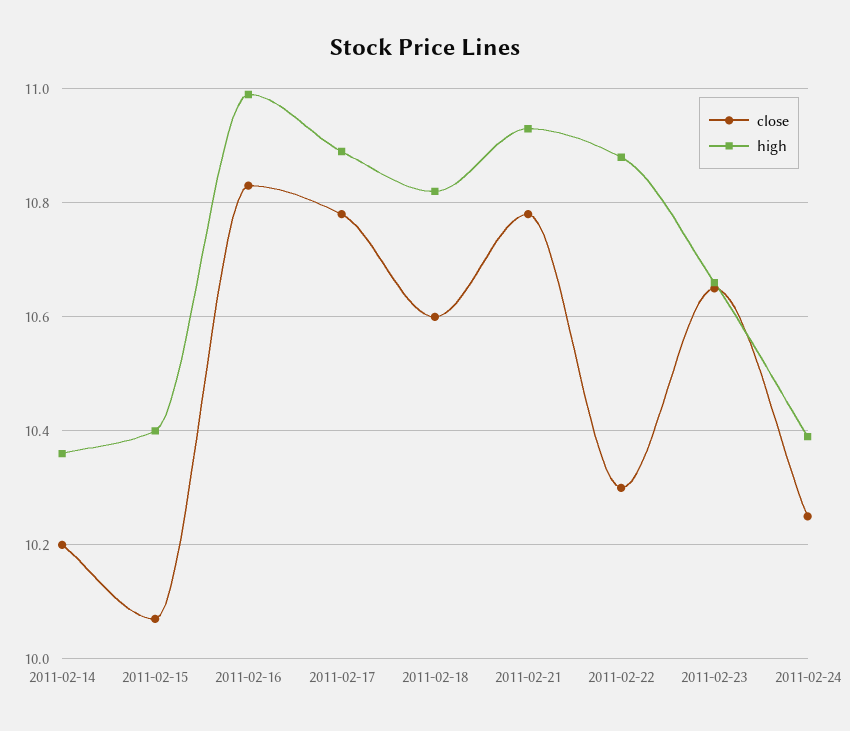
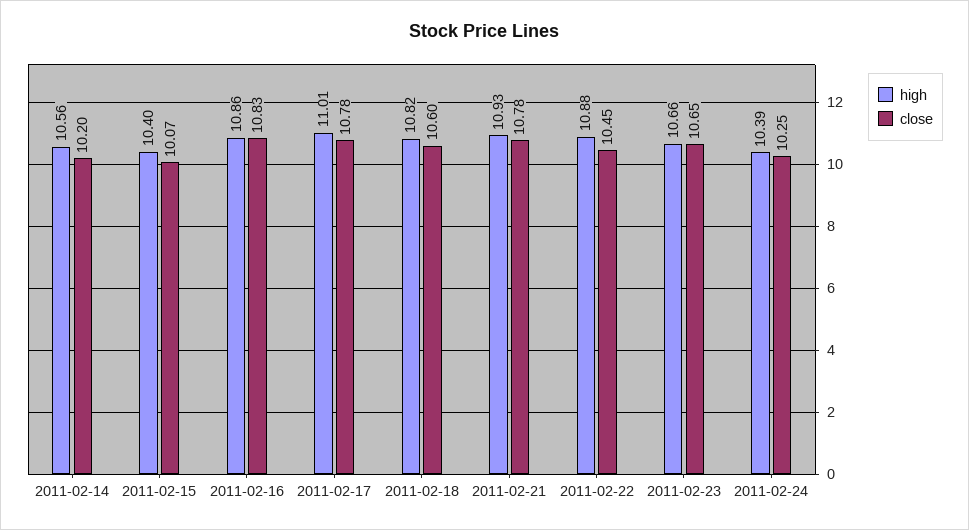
high, 2011-02-14: 10.35 -> 10.56
high, 2011-02-16: 11 -> 10.86
high, 2011-02-17: 10.9 -> 11.01
close, 2011-02-22: 10.3 -> 10.45

